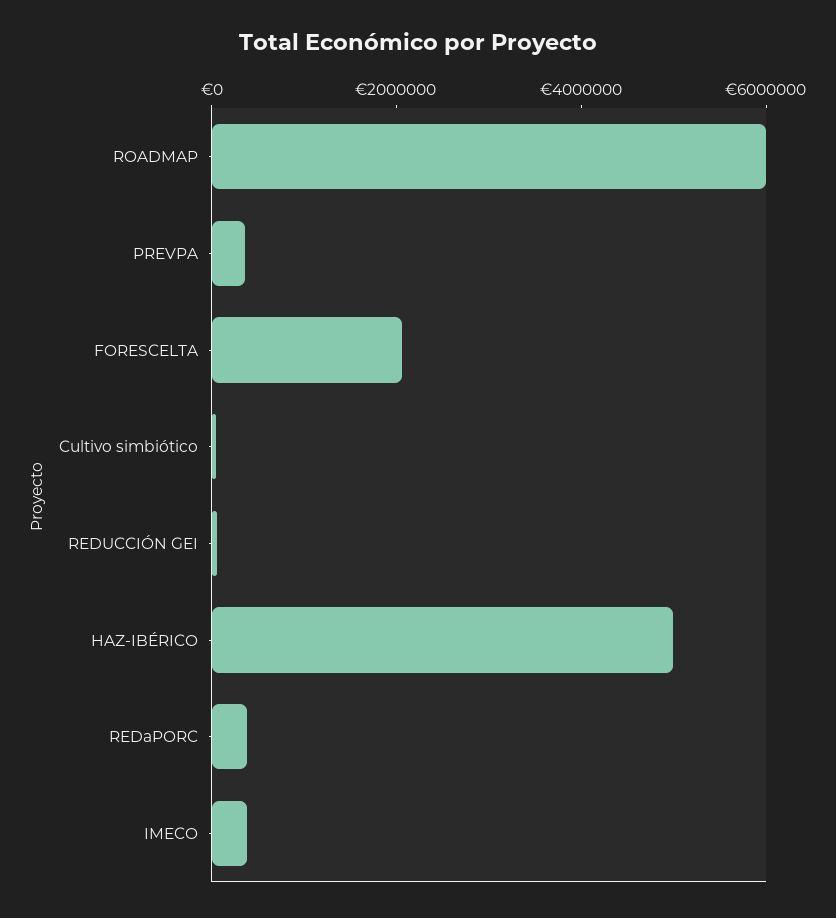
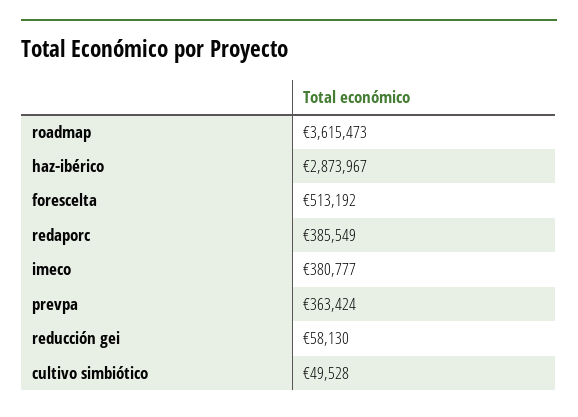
ROADMAP: 6000000 -> 3615473
FORESCELTA: 2000000 -> 513192
HAZ-IBÉRICO: 5000000 -> 2873967

